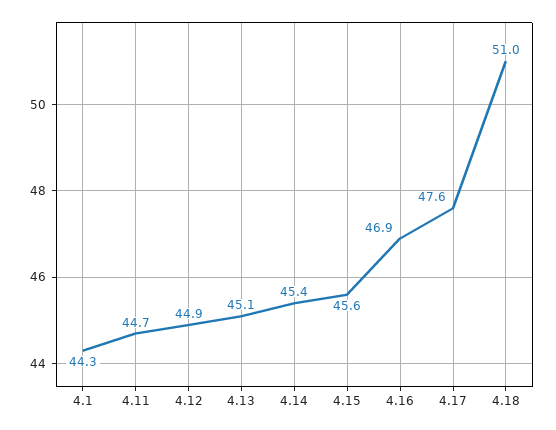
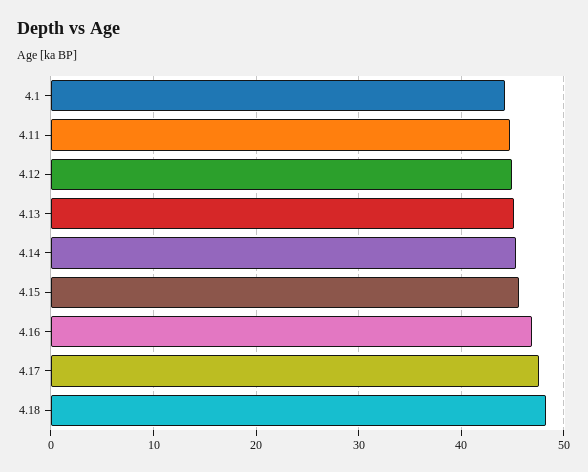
4.18: 51 -> 48

